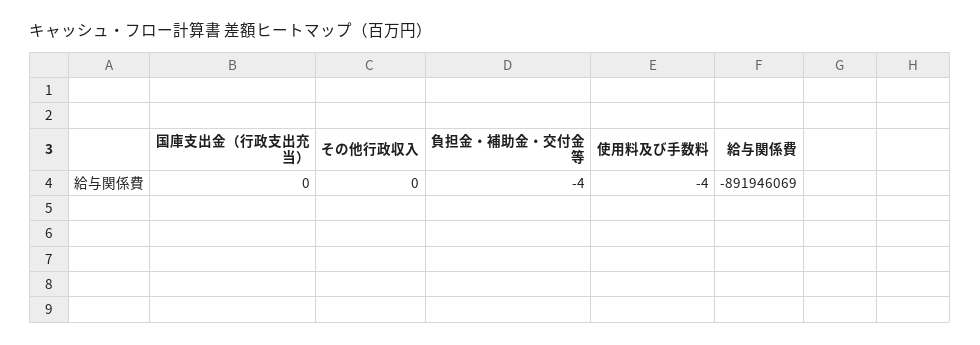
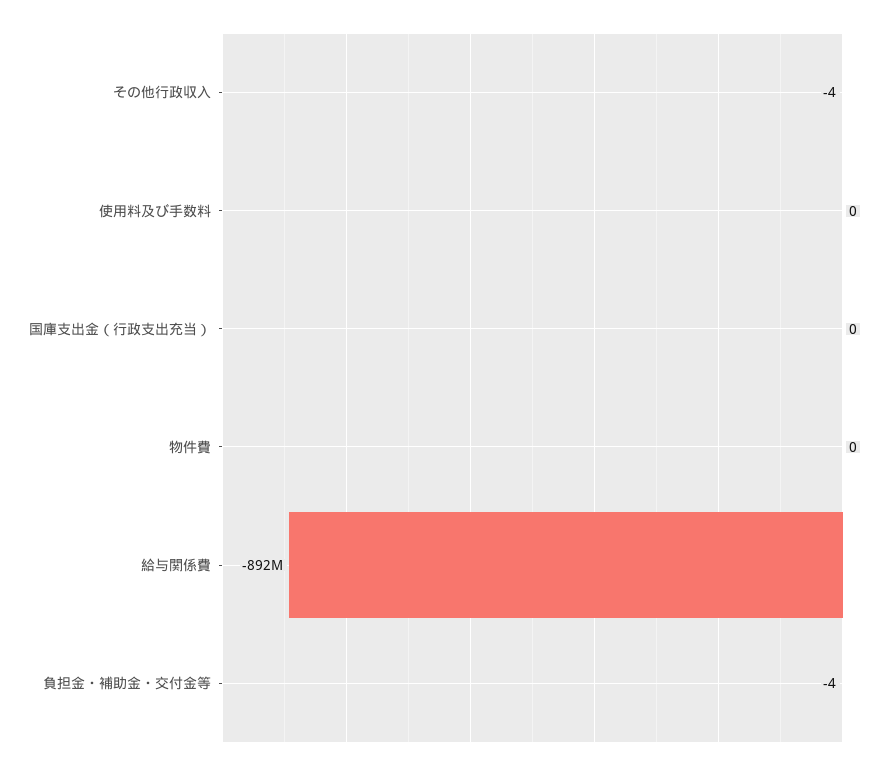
その他行政収入: 0 -> -4
使用料及び手数料: -4 -> 0
物件費: none -> 0

